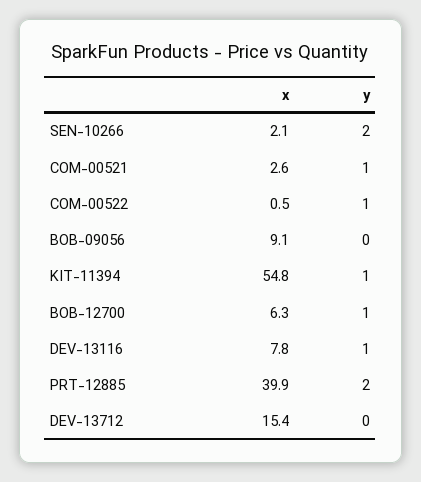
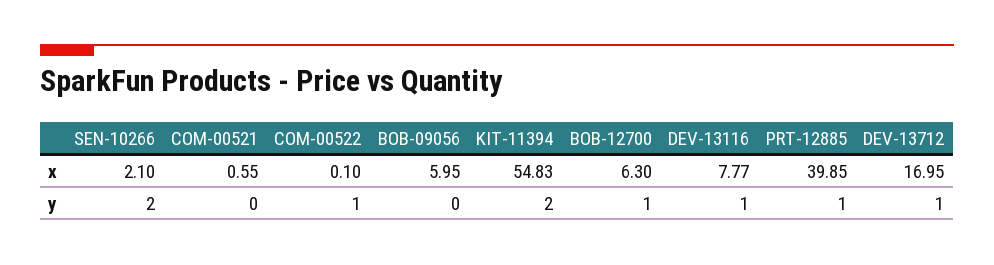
x, COM-00521: 2.6 -> 0.55
y, COM-00521: 1 -> 0
x, COM-00522: 0.5 -> 0.1
x, BOB-09056: 9.1 -> 5.95
y, KIT-11394: 1 -> 2
y, PRT-12885: 2 -> 1
x, DEV-13712: 15.4 -> 16.95
y, DEV-13712: 0 -> 1

